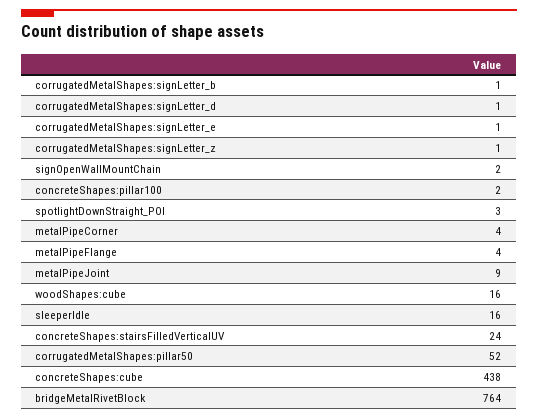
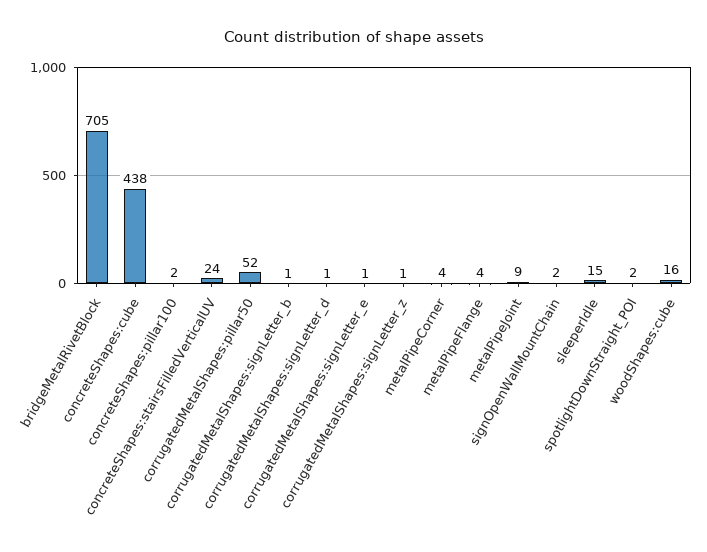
spotlightDownStraight_POI: 3 -> 2
sleeperIdle: 16 -> 15
bridgeMetalRivetBlock: 764 -> 705

